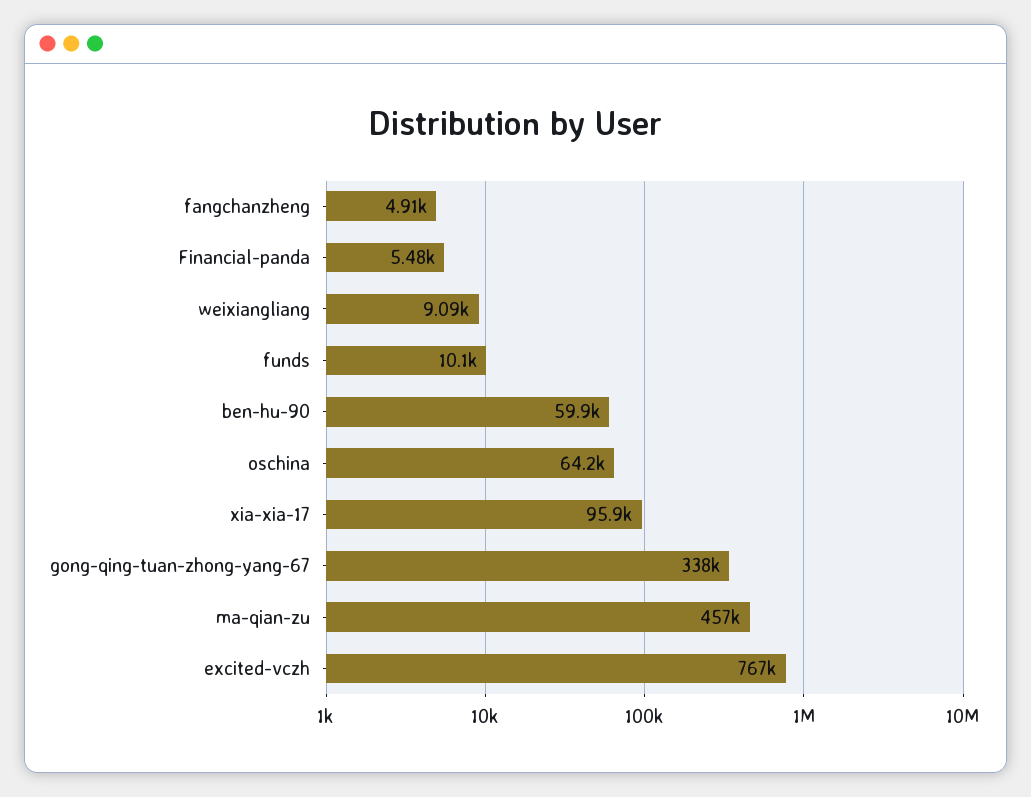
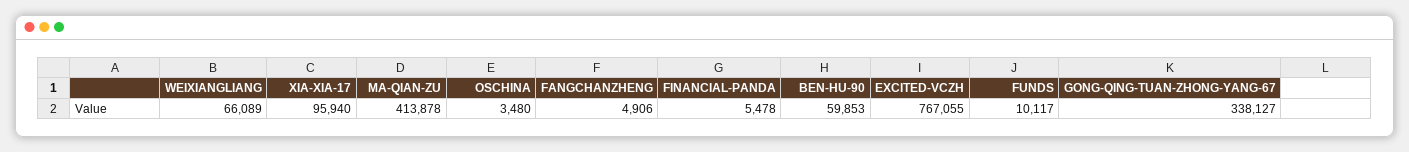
weixiangliang: 9090 -> 66089
oschina: 64200 -> 3480
ma-qian-zu: 457000 -> 413878

